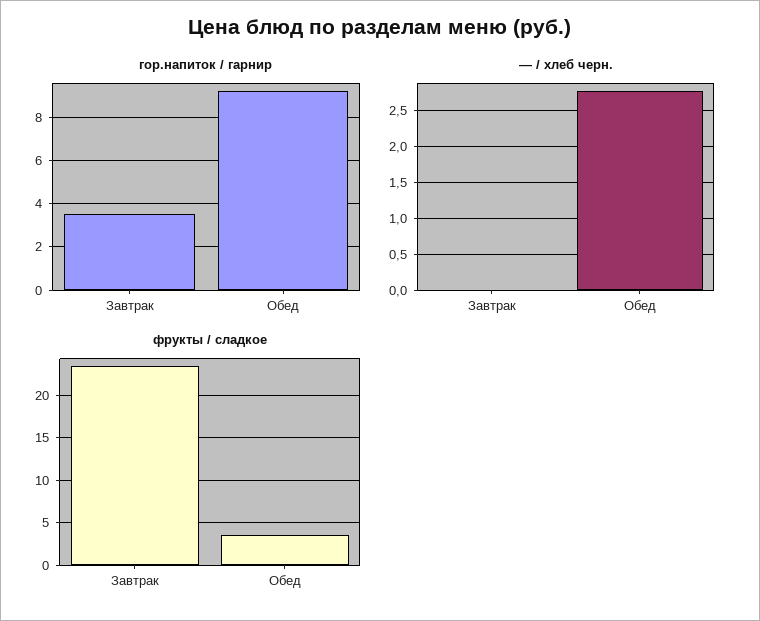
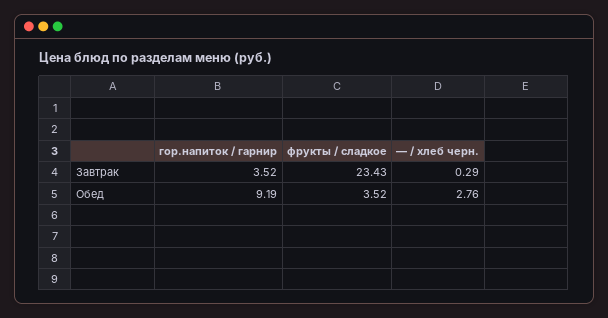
— / хлеб черн., Завтрак: 0 -> 0.29

